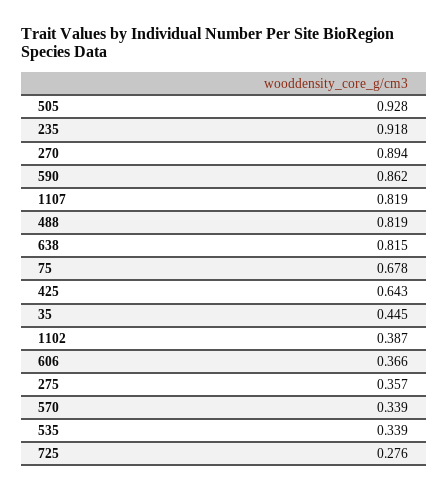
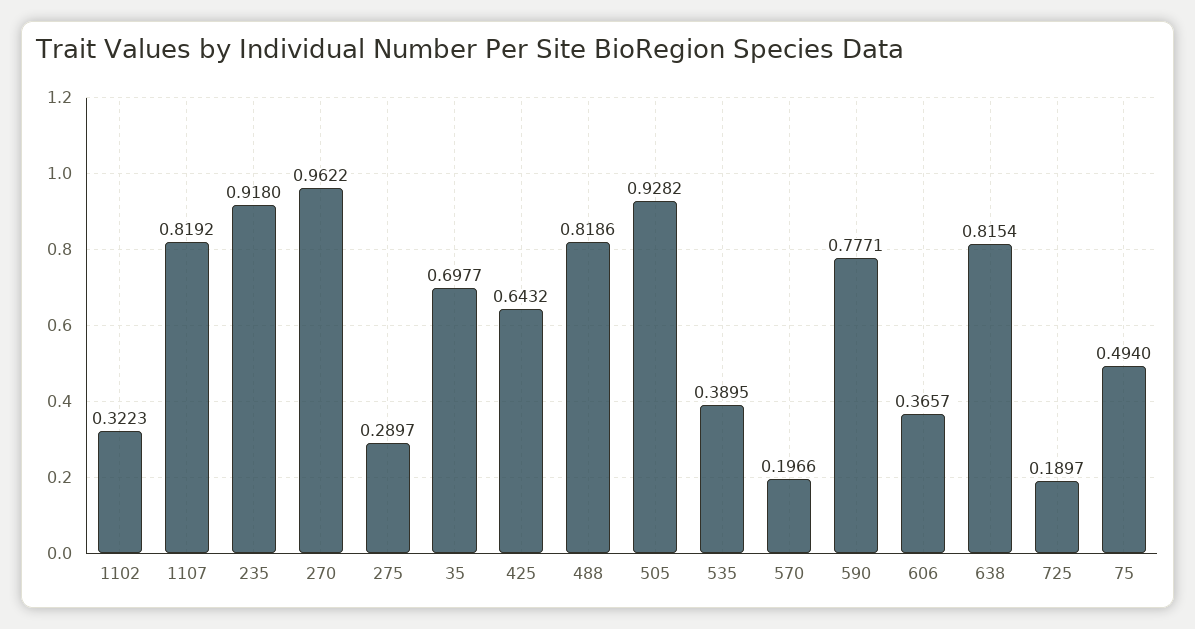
270: 0.894 -> 0.9622
590: 0.862 -> 0.7771
75: 0.678 -> 0.494
35: 0.445 -> 0.6977
1102: 0.387 -> 0.3223
275: 0.357 -> 0.2897
570: 0.339 -> 0.1966
535: 0.339 -> 0.3895
725: 0.276 -> 0.1897

